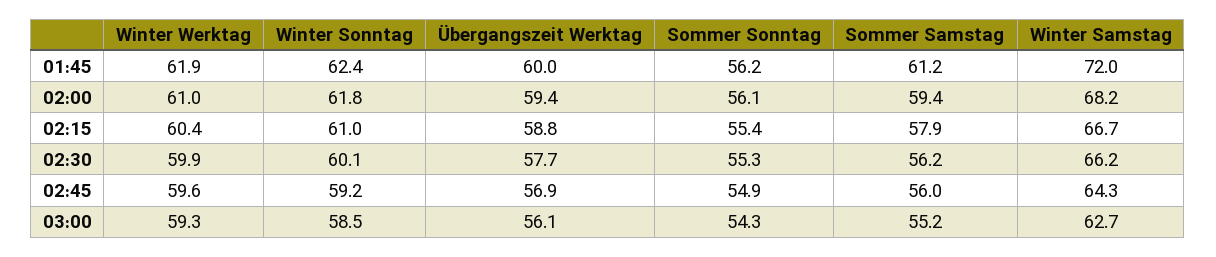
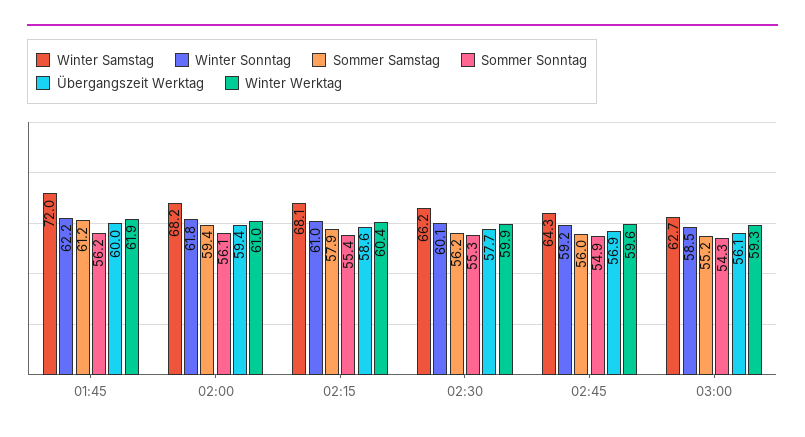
Winter Sonntag, 01:45: 62.4 -> 62.2
Übergangszeit Werktag, 02:15: 58.8 -> 58.6
Winter Samstag, 02:15: 66.7 -> 68.1

